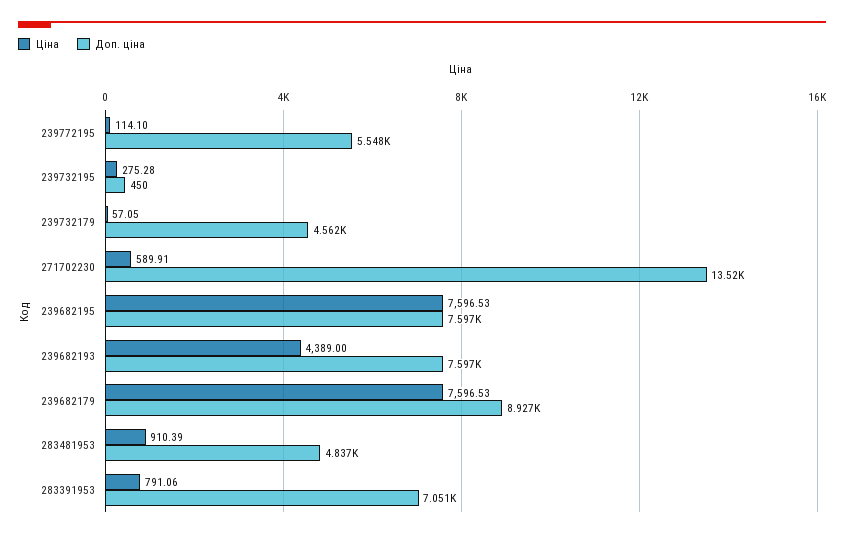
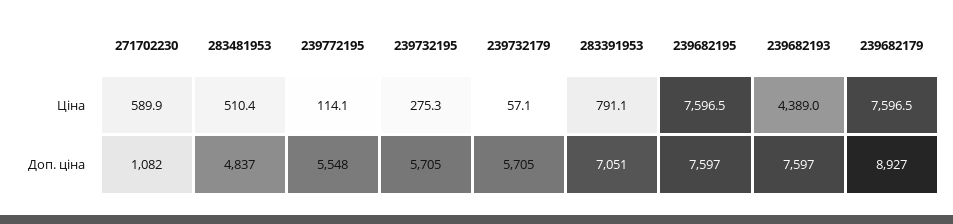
Доп. ціна, 239732195: 450 -> 5705
Доп. ціна, 239732179: 4562 -> 5705
Доп. ціна, 271702230: 13520 -> 1082
Ціна, 283481953: 910.39 -> 510.4

